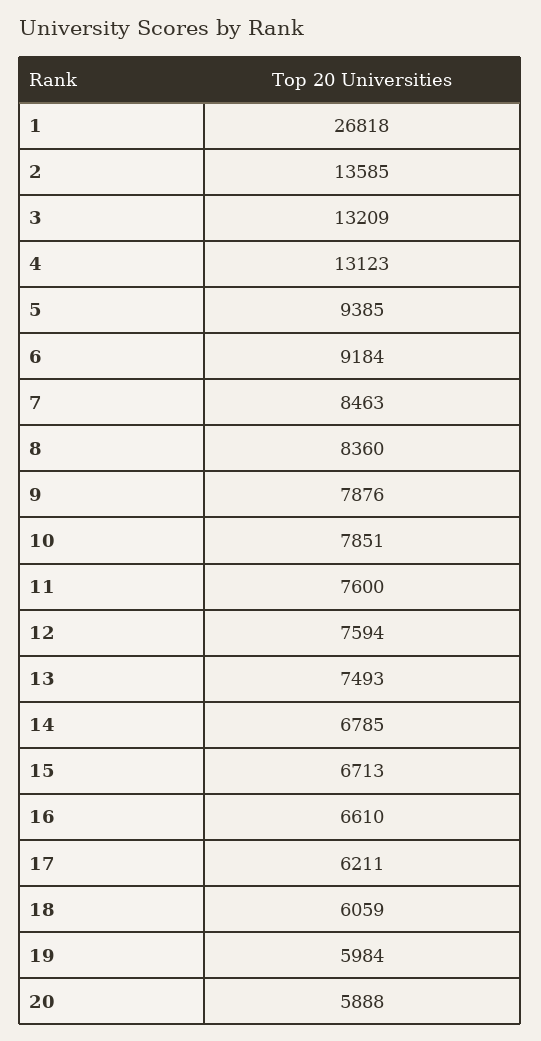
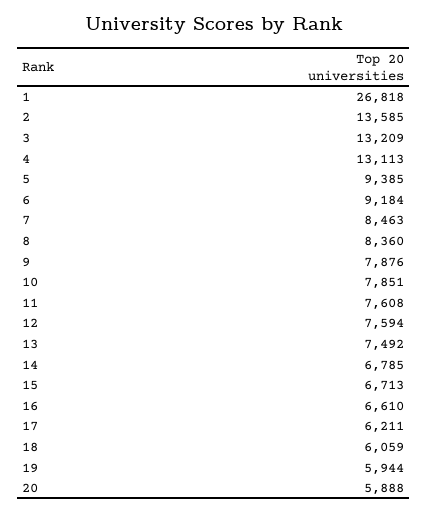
4: 13123 -> 13113
11: 7600 -> 7608
13: 7493 -> 7492
19: 5984 -> 5944

